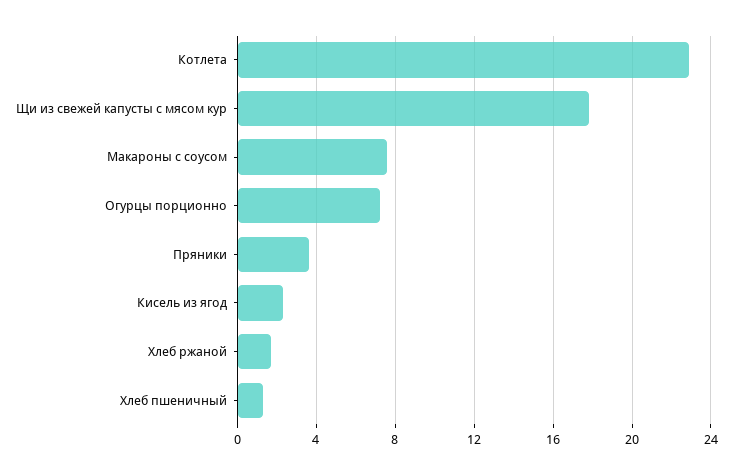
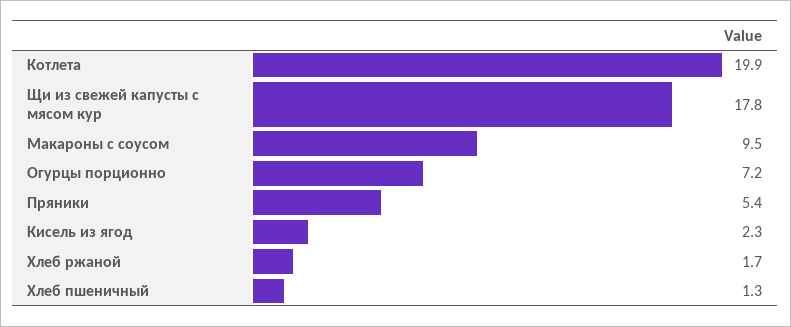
Котлета: 23 -> 19.9
Макароны с соусом: 7.5 -> 9.5
Пряники: 3.5 -> 5.4

